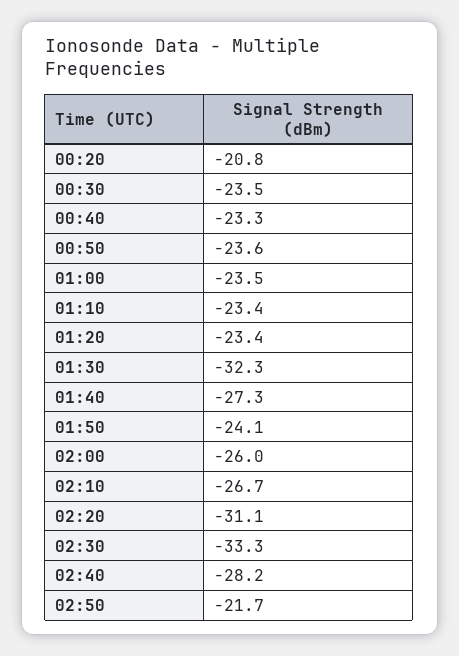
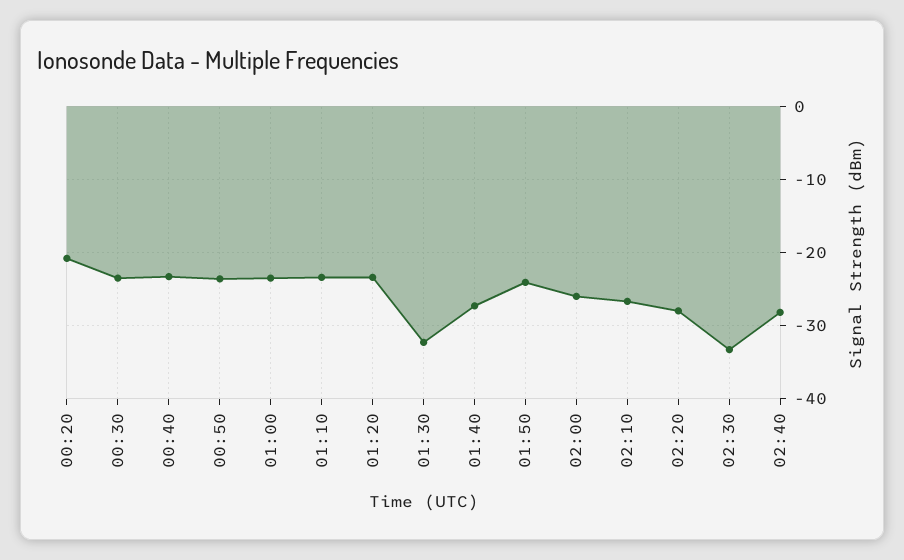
02:20: -31.1 -> -28
02:50: -21.7 -> none

